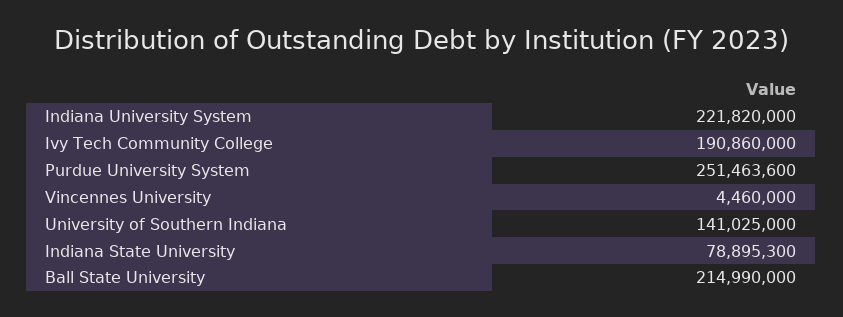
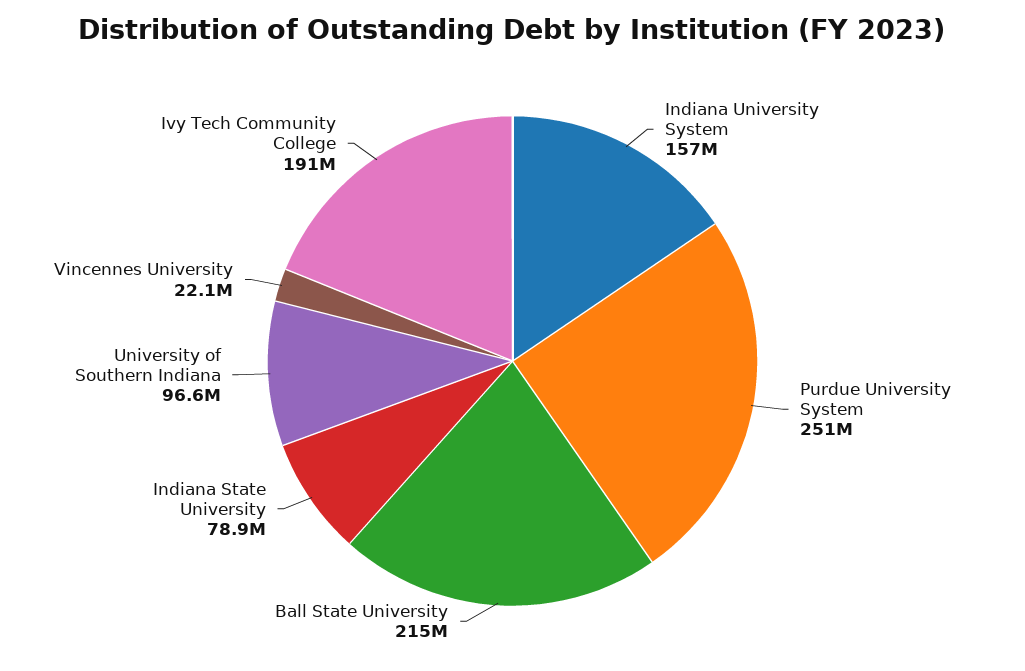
Indiana University System: 221820000 -> 157000000
Vincennes University: 4460000 -> 22100000
University of Southern Indiana: 141025000 -> 96600000

